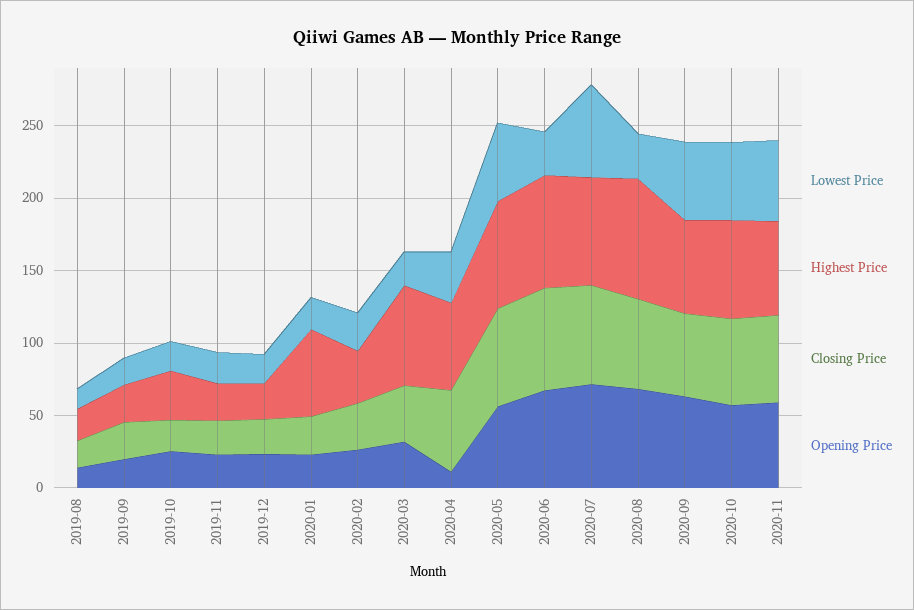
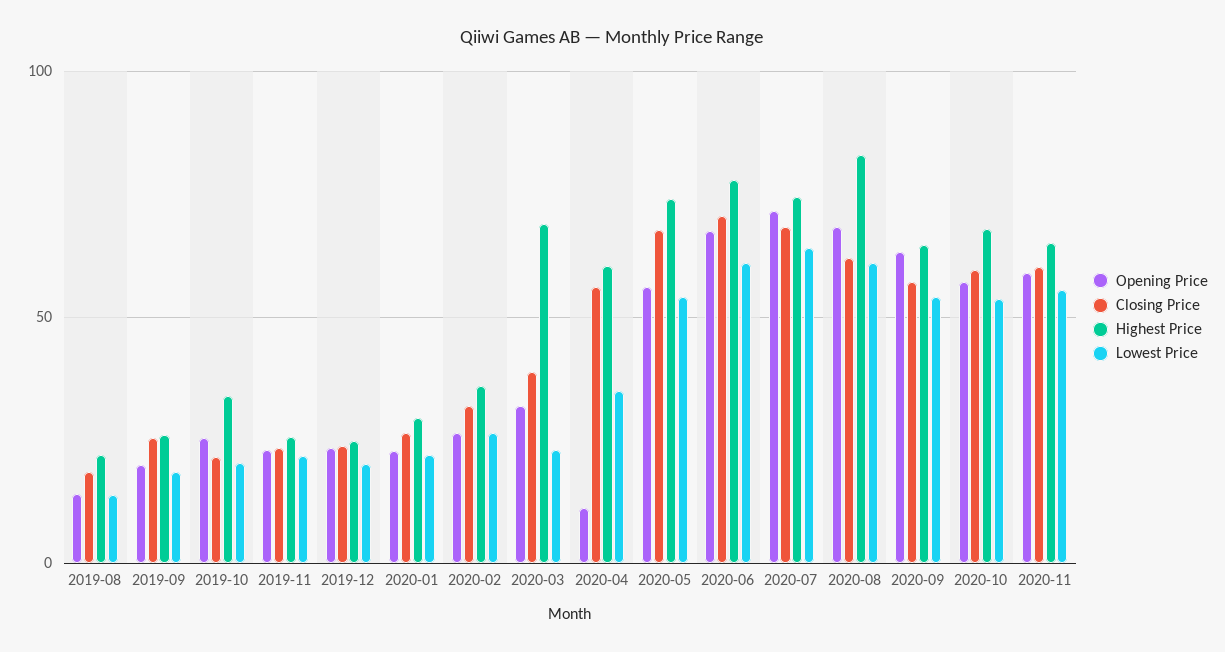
Highest Price, 2020-01: 60 -> 30
Lowest Price, 2020-06: 30 -> 60
Lowest Price, 2020-08: 30 -> 60

